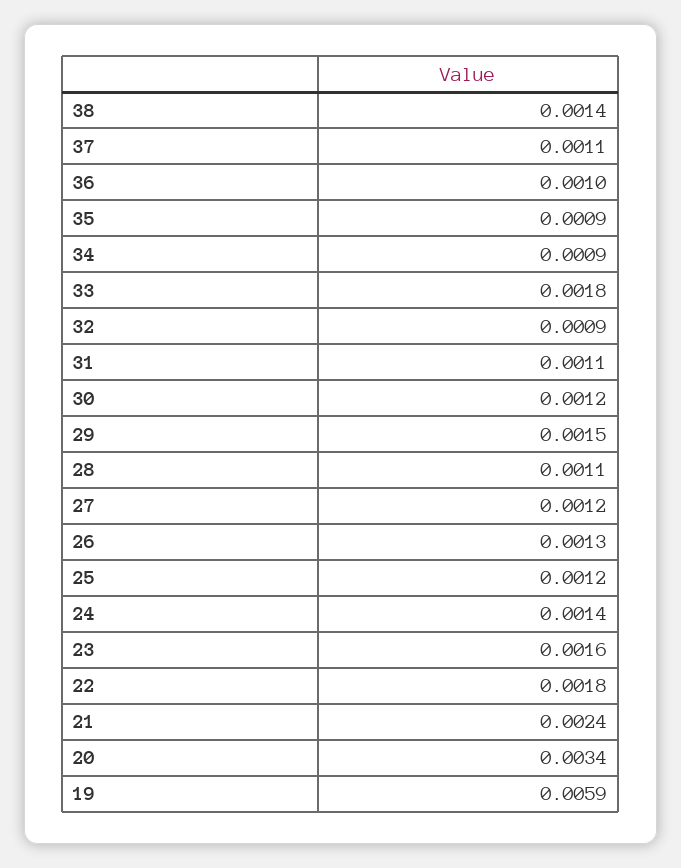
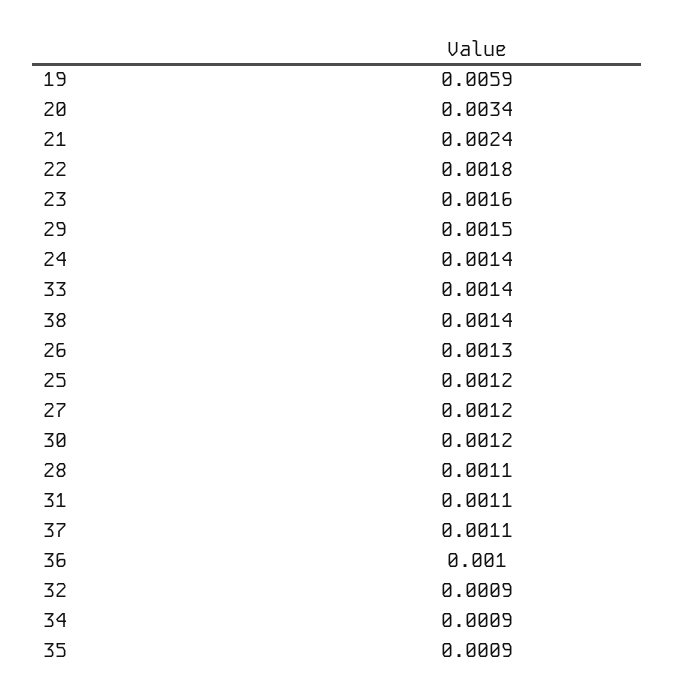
33: 0.0018 -> 0.0014

